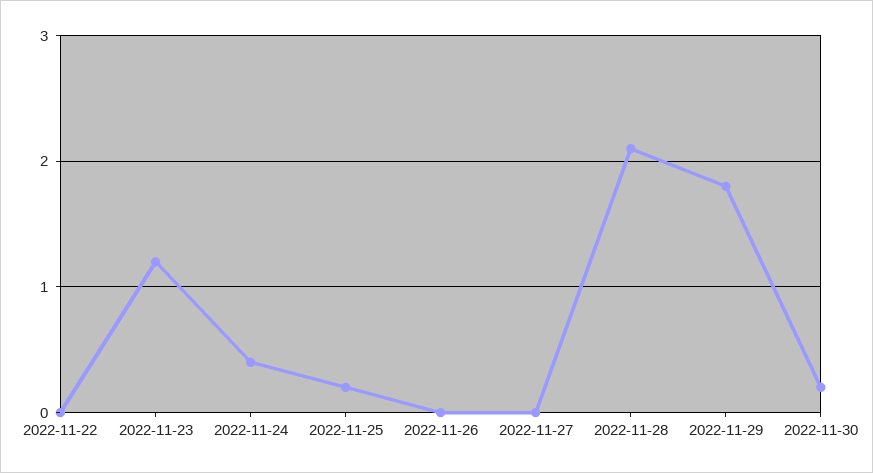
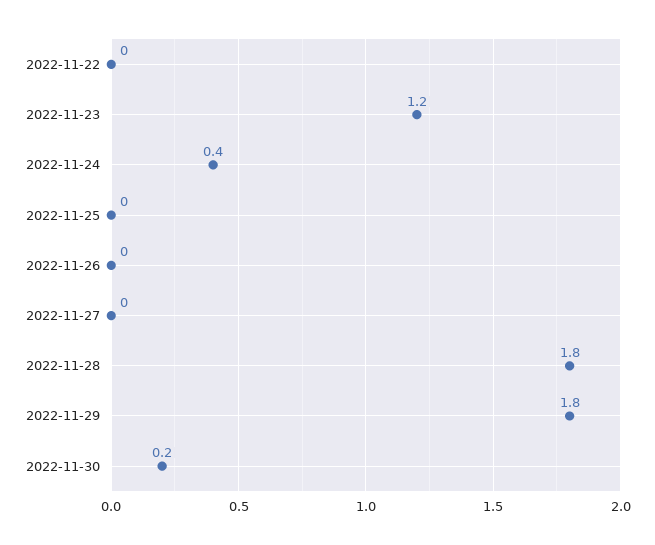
2022-11-25: 0.2 -> 0
2022-11-28: 2.1 -> 1.8

